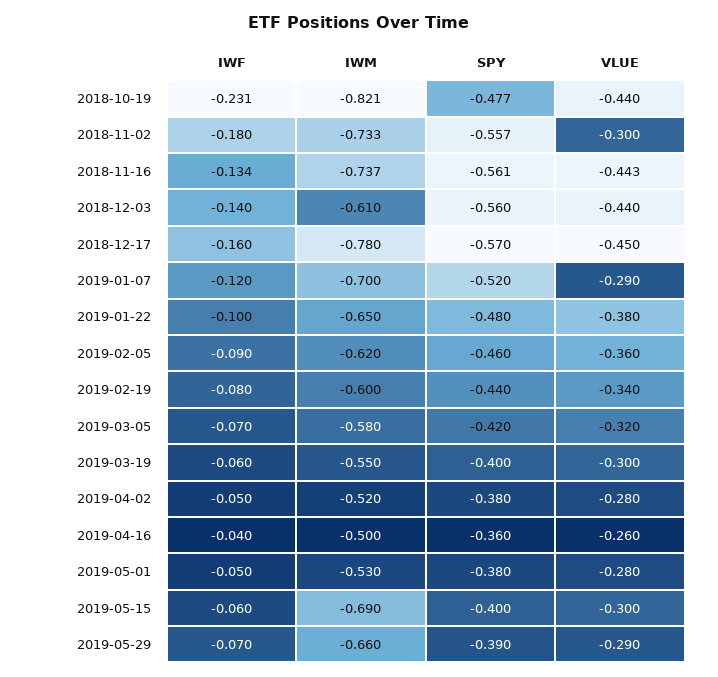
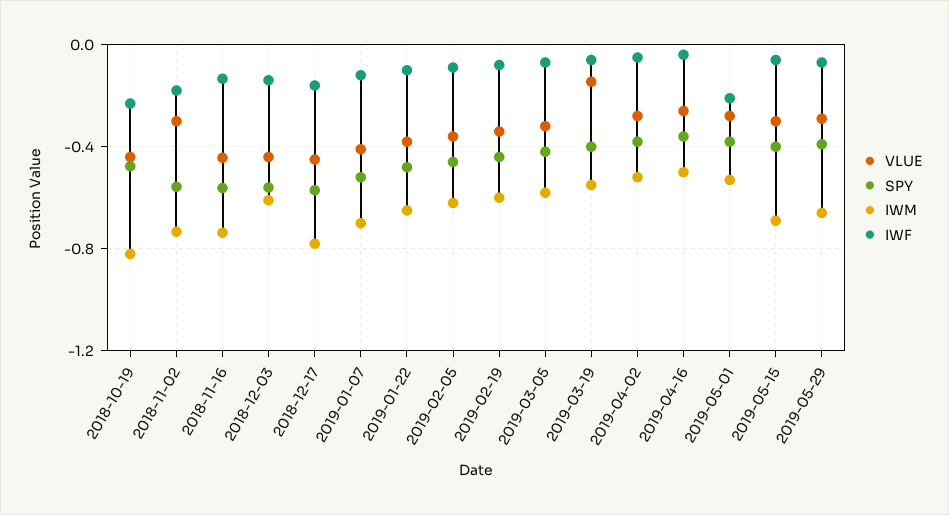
VLUE, 2019-01-07: -0.29 -> -0.4
VLUE, 2019-03-19: -0.3 -> -0.15
IWF, 2019-05-01: -0.05 -> -0.2

